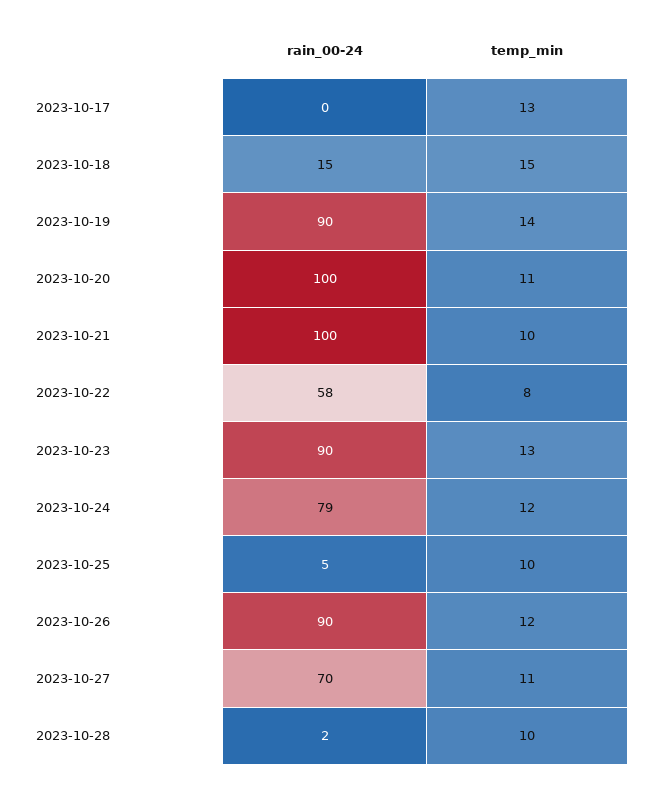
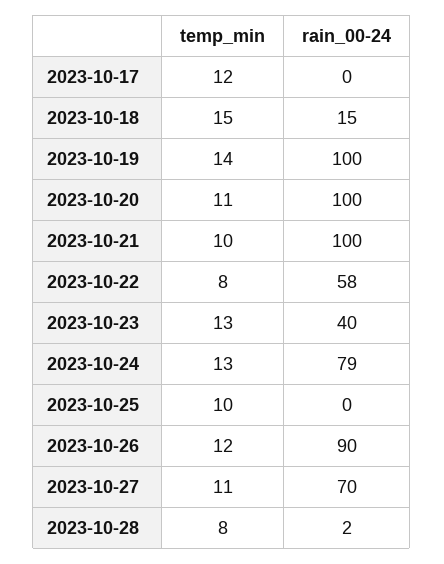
temp_min, 2023-10-17: 13 -> 12
rain_00-24, 2023-10-19: 90 -> 100
rain_00-24, 2023-10-23: 90 -> 40
temp_min, 2023-10-24: 12 -> 13
rain_00-24, 2023-10-25: 5 -> 0
temp_min, 2023-10-28: 10 -> 8

